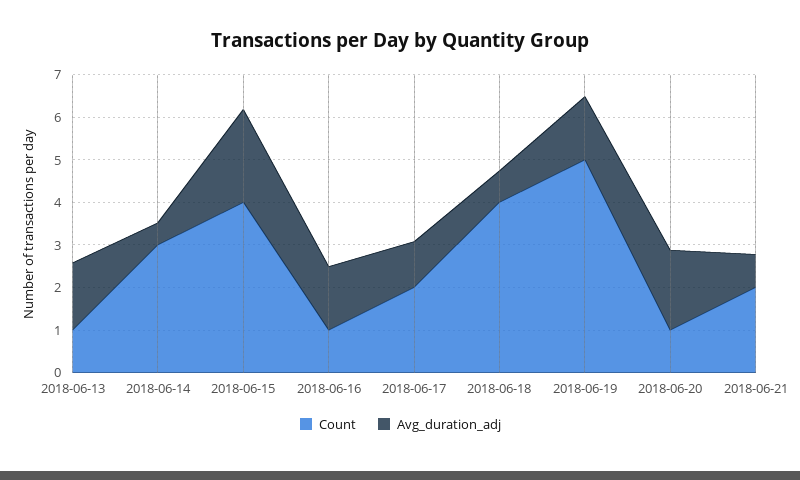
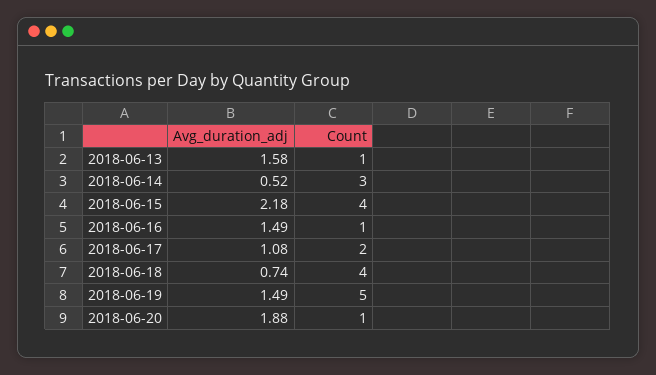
Count, 2018-06-21: 2 -> none
Avg_duration_adj, 2018-06-21: 0.8 -> none

